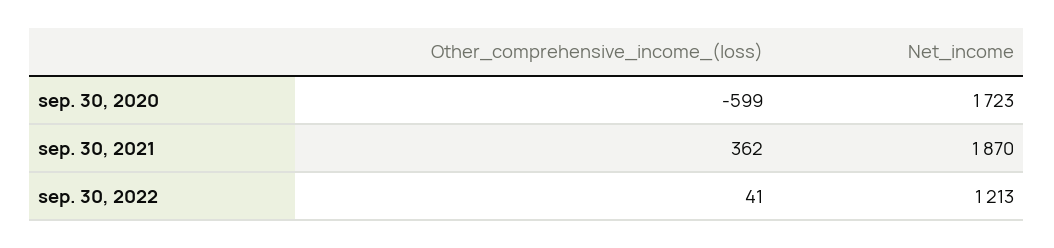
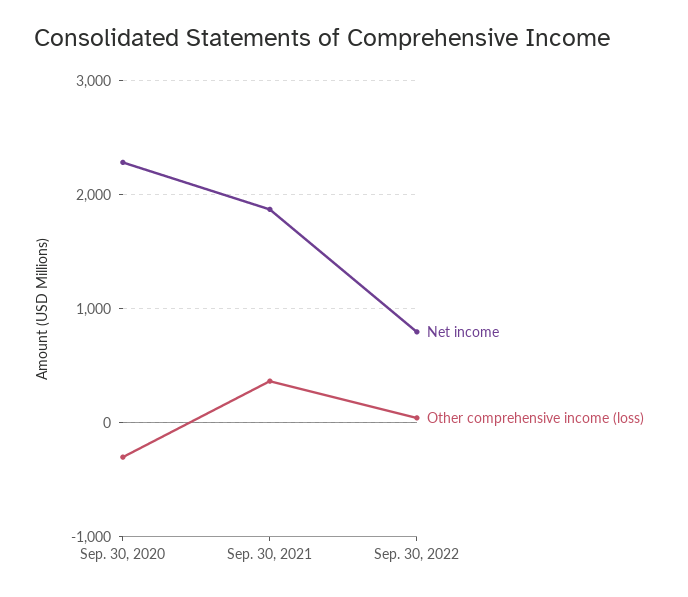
Other_comprehensive_income_(loss), sep. 30, 2020: -599 -> -300
Net_income, sep. 30, 2020: 1723 -> 2300
Net_income, sep. 30, 2022: 1213 -> 800

